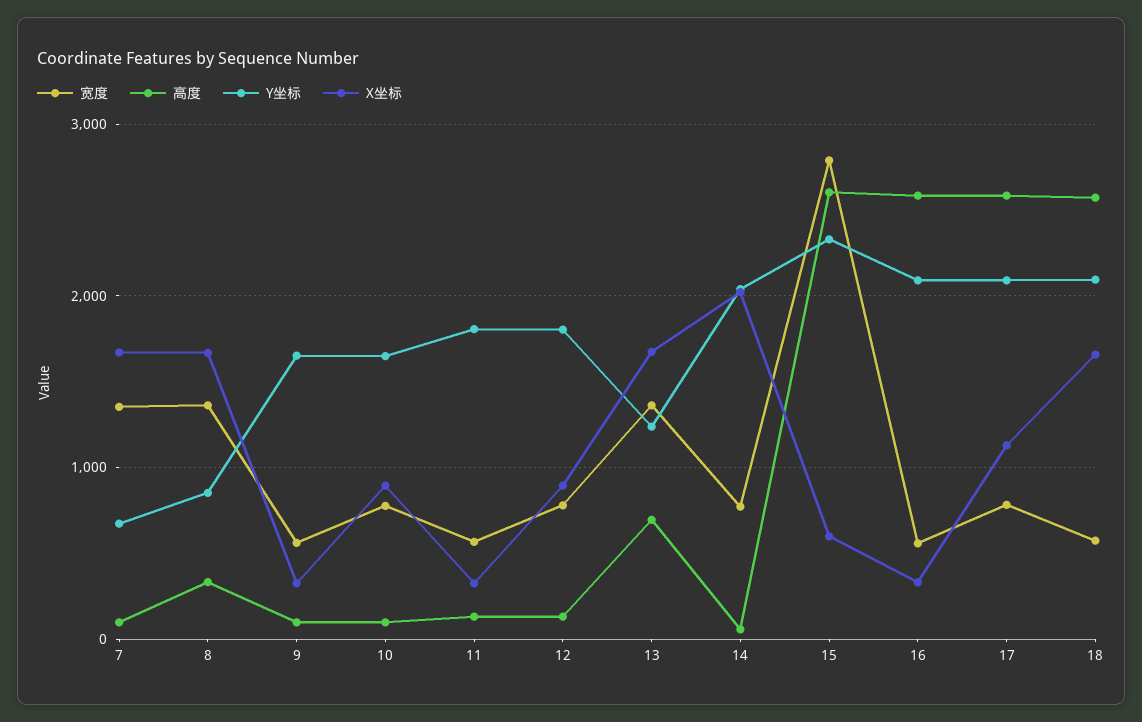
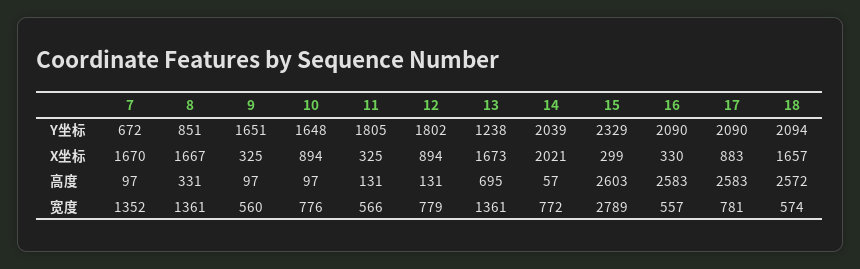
X坐标, 15: 600 -> 299
X坐标, 17: 1100 -> 883

